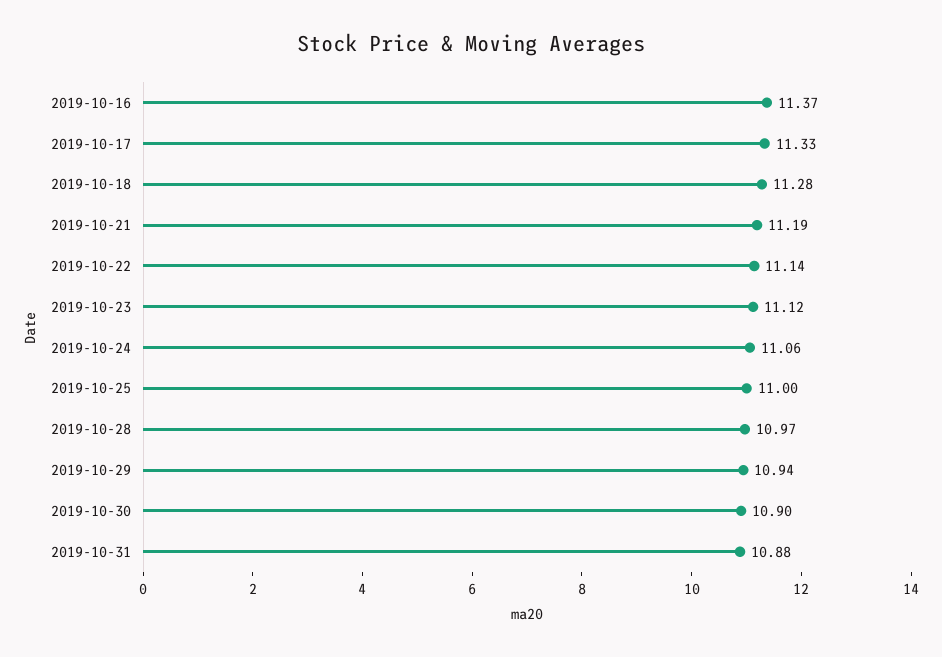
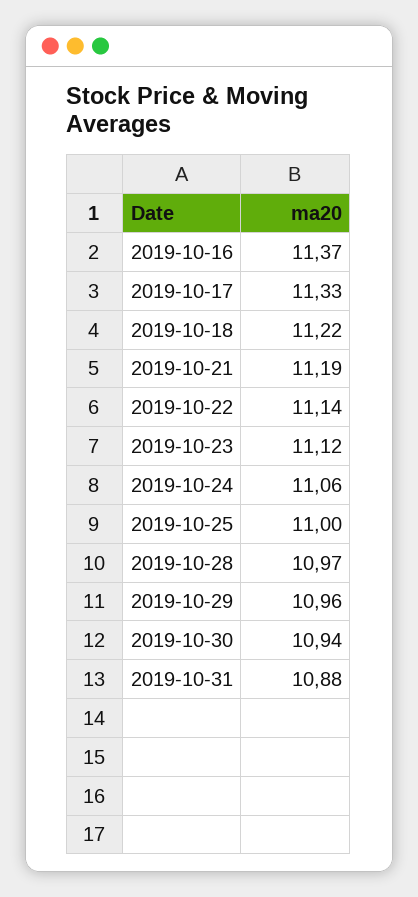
2019-10-18: 11.28 -> 11.22
2019-10-29: 10.94 -> 10.96
2019-10-30: 10.9 -> 10.94

